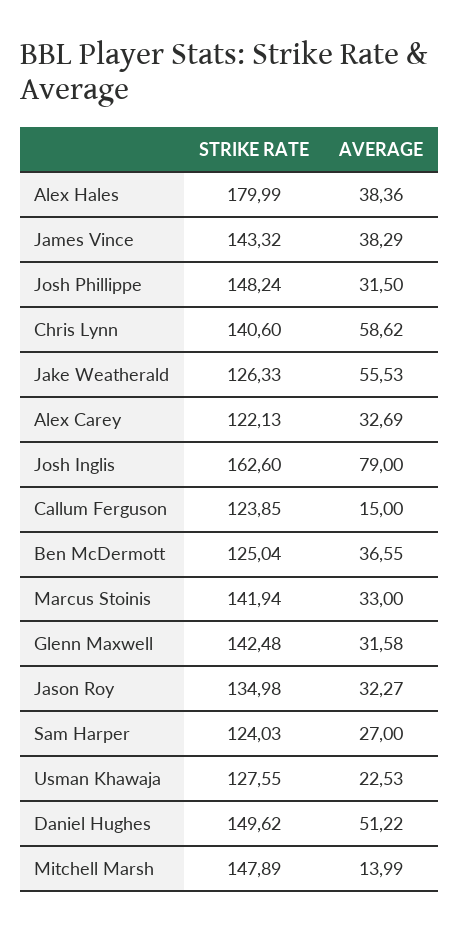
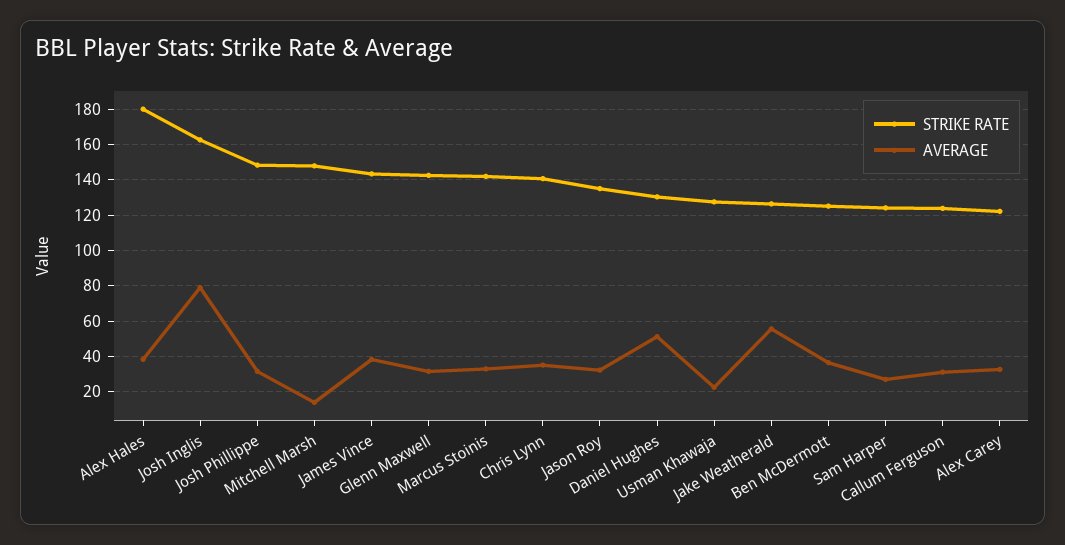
AVERAGE, Chris Lynn: 58.62 -> 35
AVERAGE, Callum Ferguson: 15 -> 30
STRIKE RATE, Daniel Hughes: 149.62 -> 130

